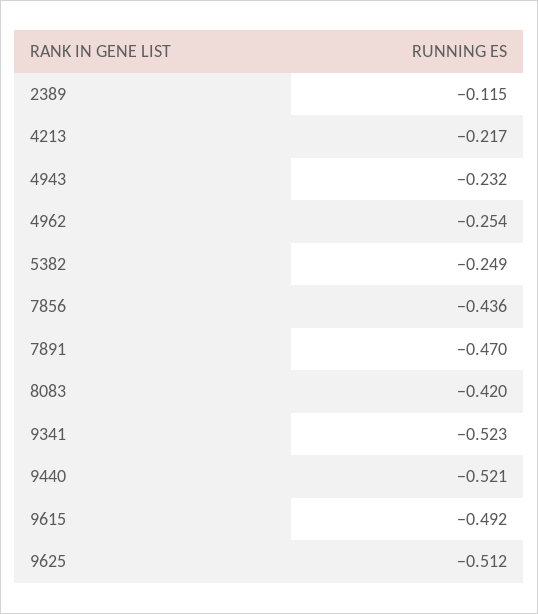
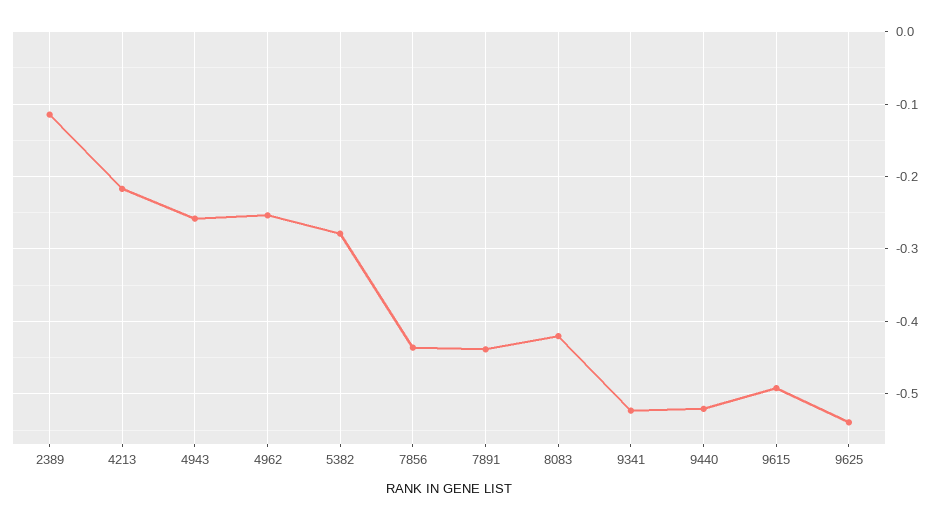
4943: -0.232 -> -0.26
5382: -0.249 -> -0.28
7891: -0.47 -> -0.44
9625: -0.512 -> -0.54

